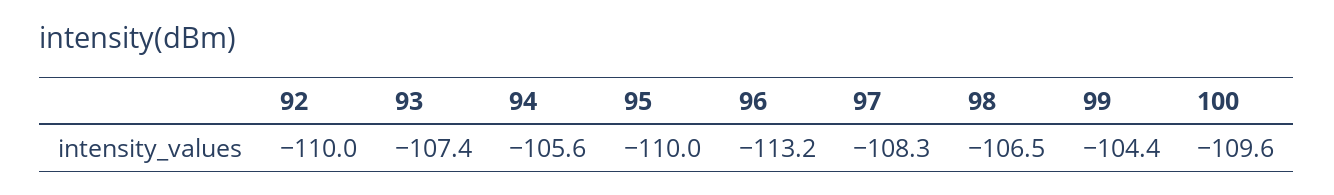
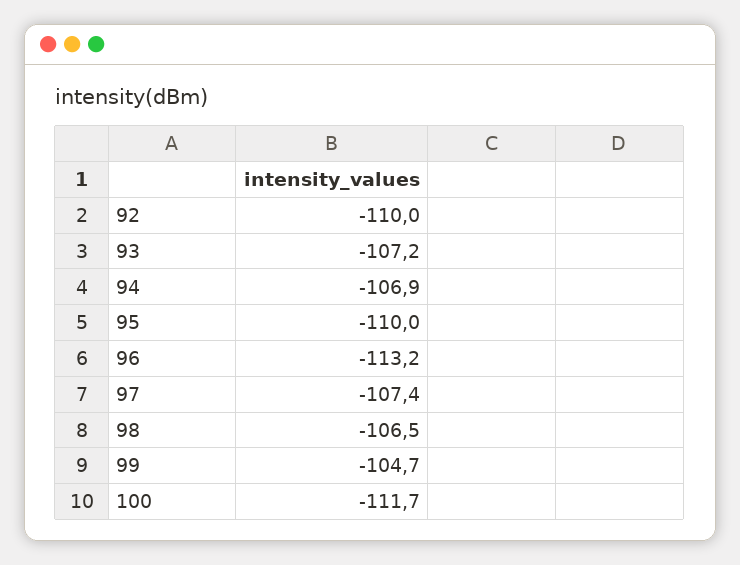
93: -107.4 -> -107.2
94: -105.6 -> -106.9
97: -108.3 -> -107.4
99: -104.4 -> -104.7
100: -109.6 -> -111.7

